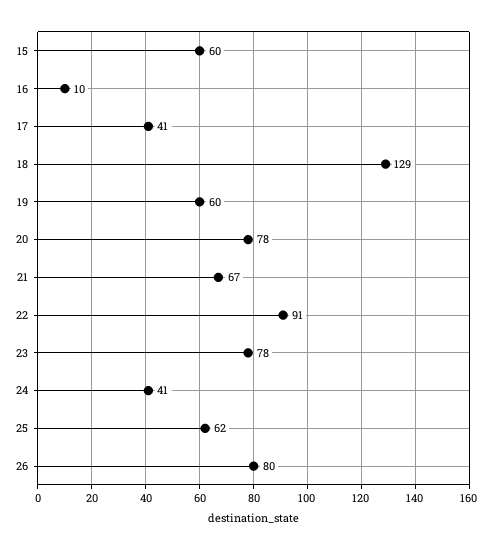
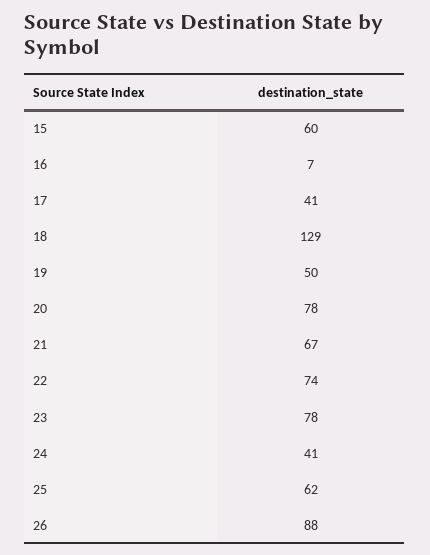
16: 10 -> 7
19: 60 -> 50
22: 91 -> 74
26: 80 -> 88

